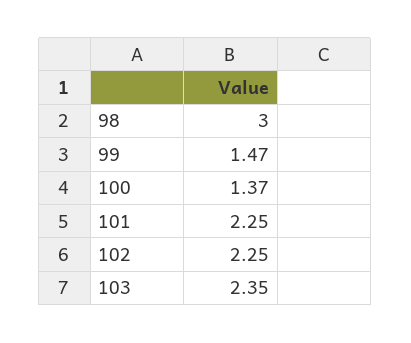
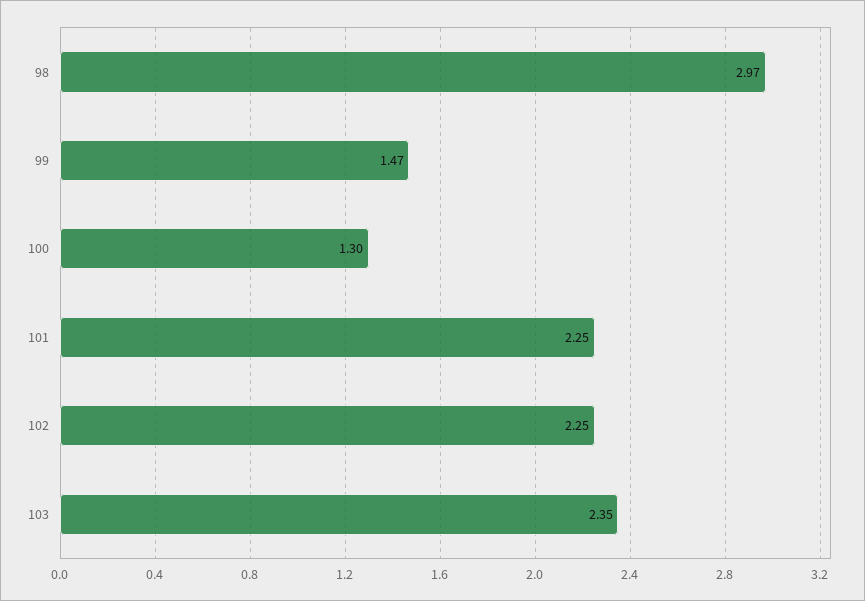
98: 3 -> 2.97
100: 1.37 -> 1.3

